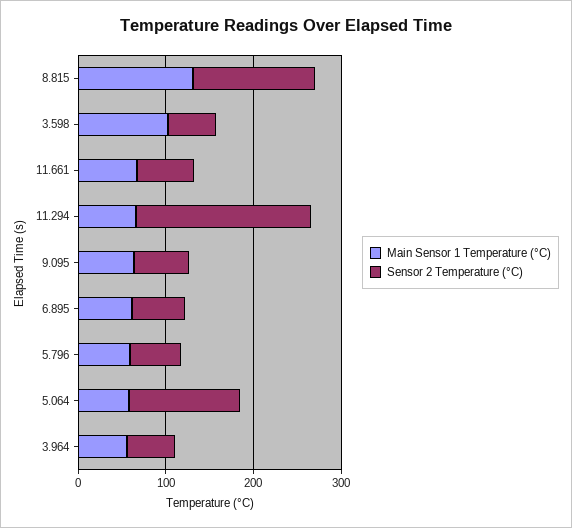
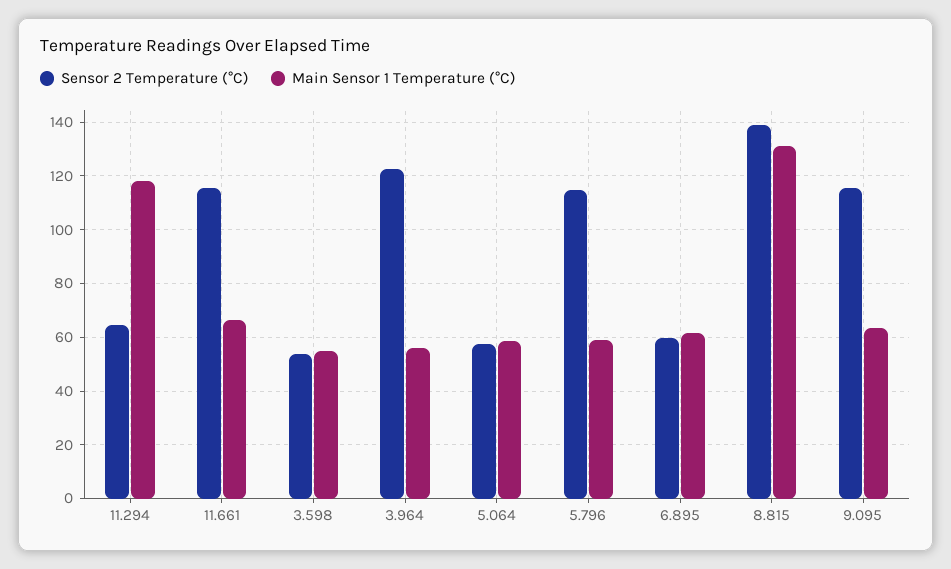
Main Sensor 1 Temperature (°C), 3.598: 100 -> 55
Sensor 2 Temperature (°C), 11.661: 60 -> 115
Main Sensor 1 Temperature (°C), 11.294: 60 -> 117.5
Sensor 2 Temperature (°C), 11.294: 200 -> 65
Sensor 2 Temperature (°C), 9.095: 60 -> 115
Sensor 2 Temperature (°C), 5.796: 60 -> 115
Sensor 2 Temperature (°C), 5.064: 120 -> 57.5
Sensor 2 Temperature (°C), 3.964: 60 -> 122.5

